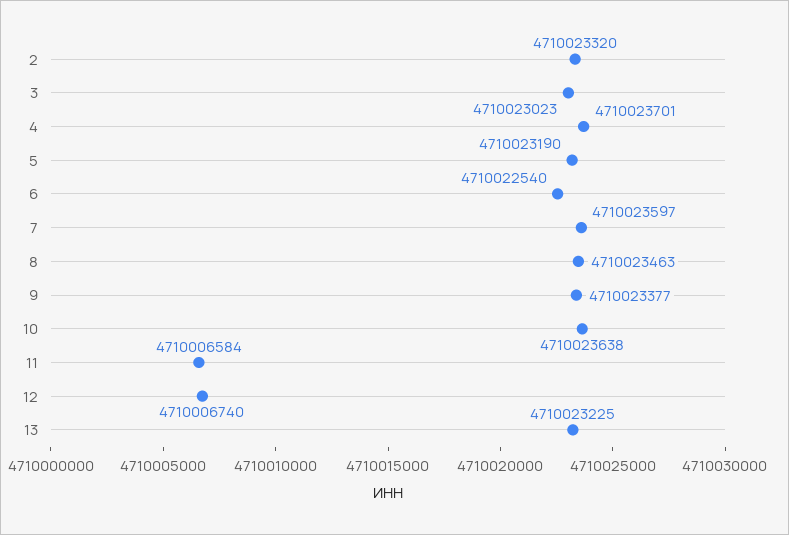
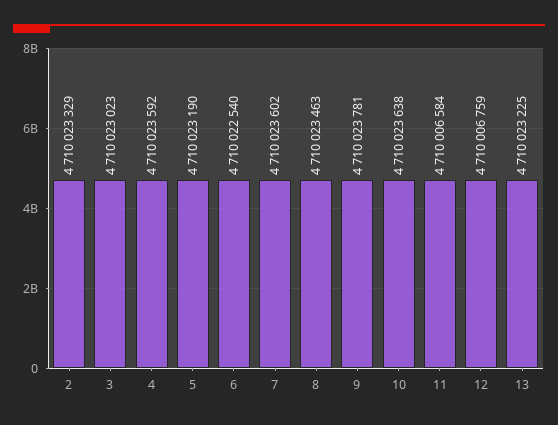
2: 4710023320 -> 4710023329
4: 4710023701 -> 4710023592
7: 4710023597 -> 4710023602
9: 4710023377 -> 4710023781
12: 4710006740 -> 4710006759

